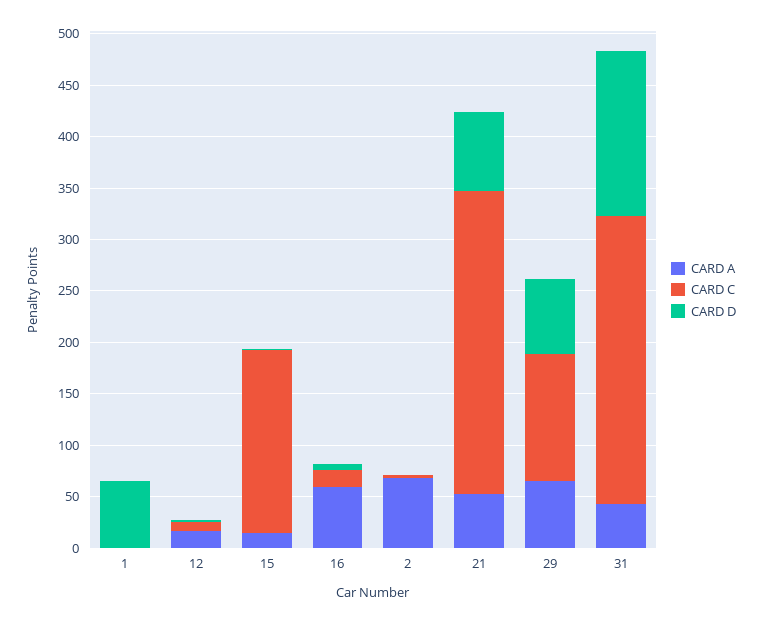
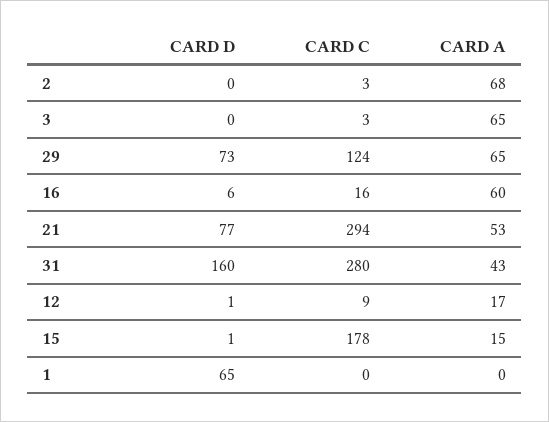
CARD D, 3: none -> 0
CARD C, 3: none -> 3
CARD A, 3: none -> 65

